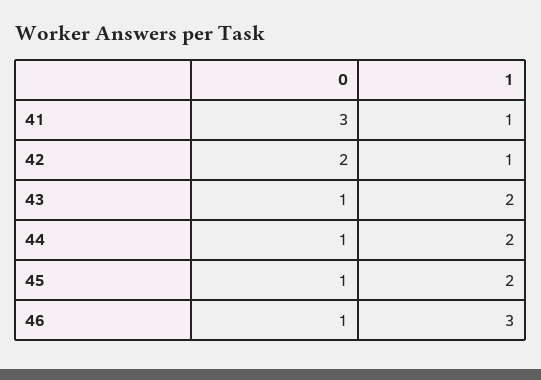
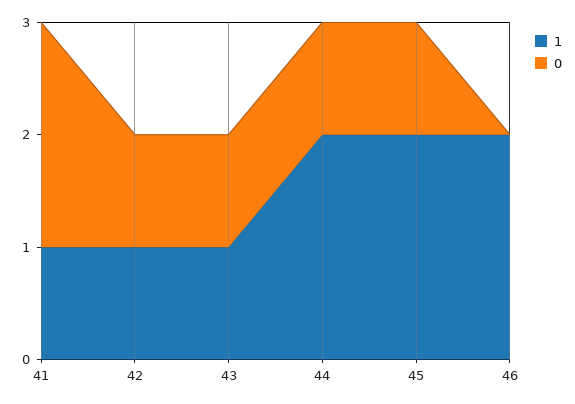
0, 41: 3 -> 2
0, 42: 2 -> 1
1, 43: 2 -> 1
0, 46: 1 -> 0
1, 46: 3 -> 2

